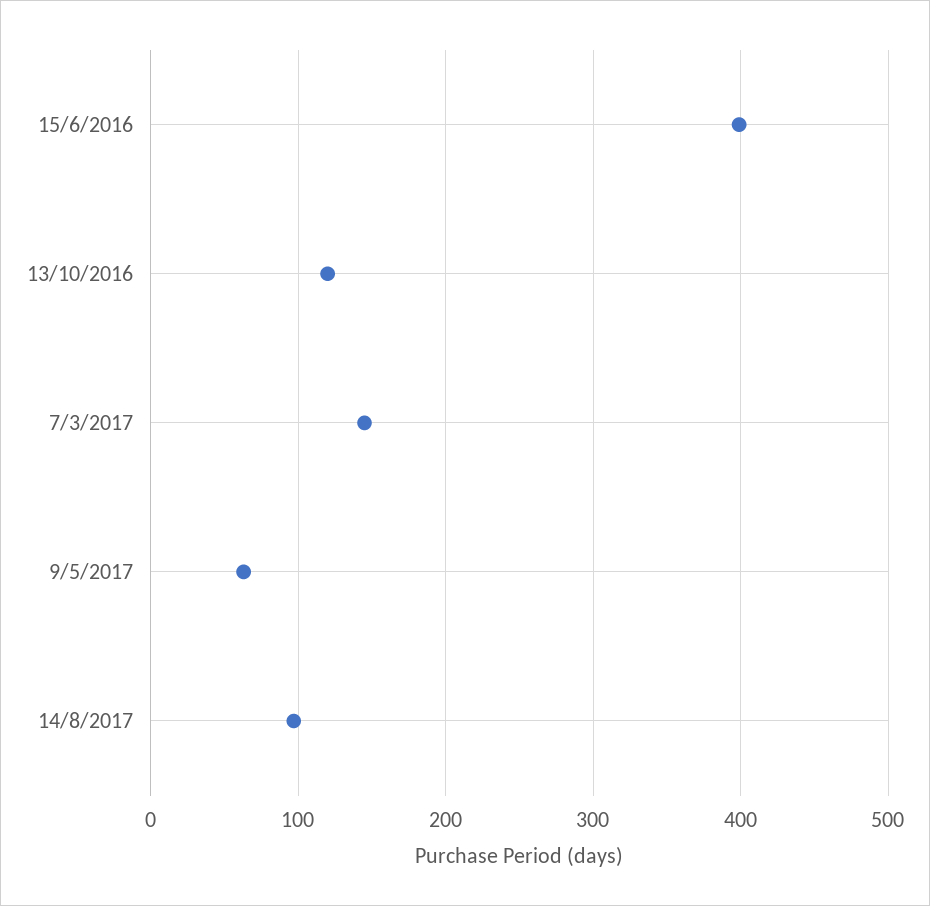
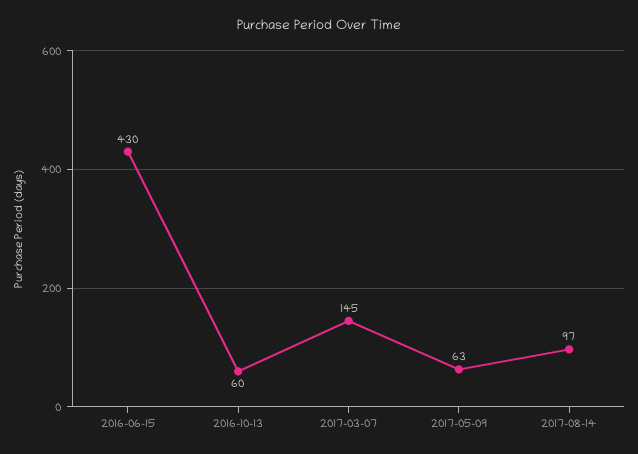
15/6/2016: 400 -> 430
13/10/2016: 120 -> 60

